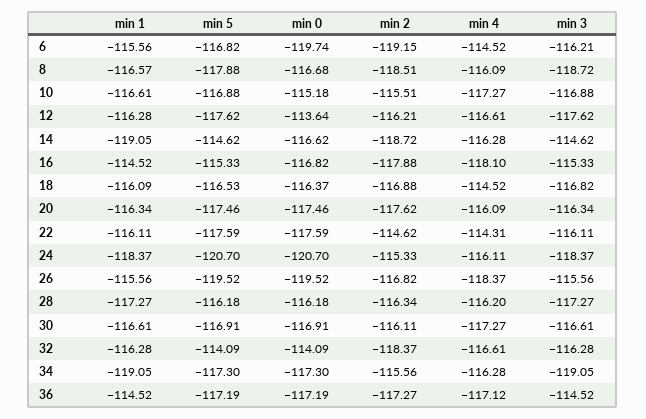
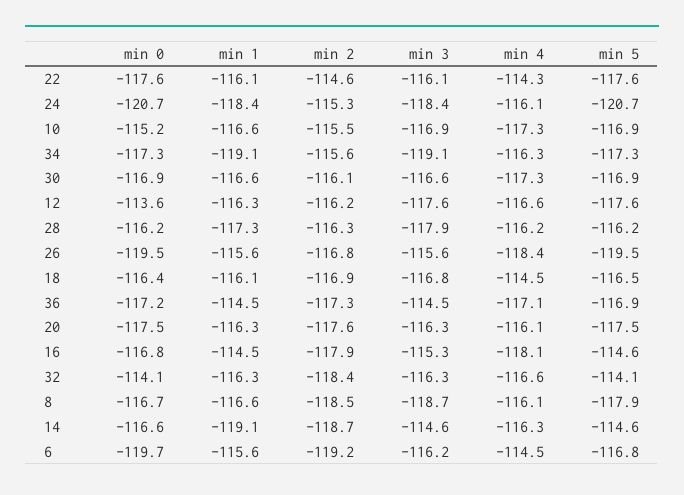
min 5, 16: -115.33 -> -114.6
min 3, 28: -117.27 -> -117.9
min 5, 36: -117.19 -> -116.9

